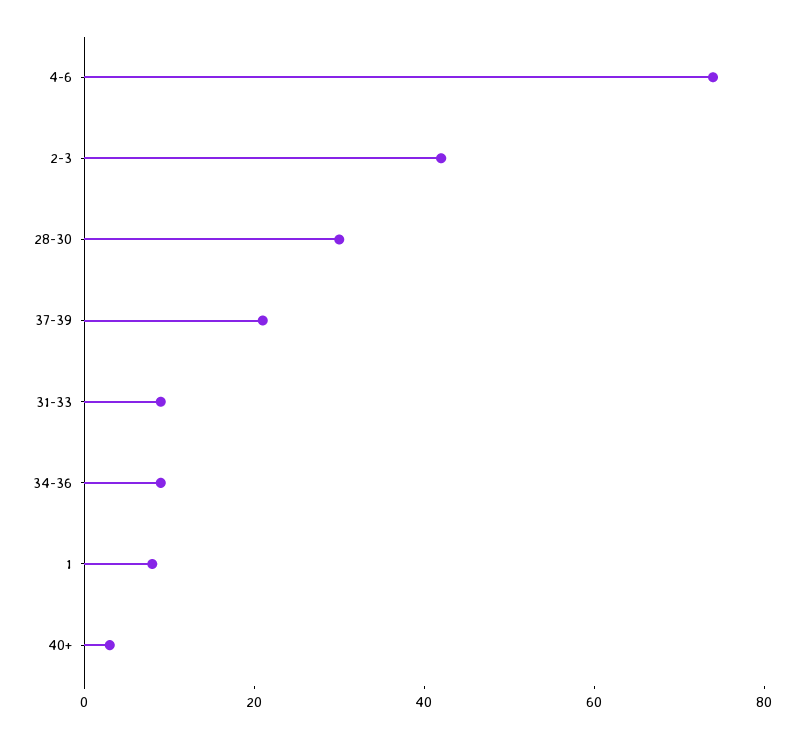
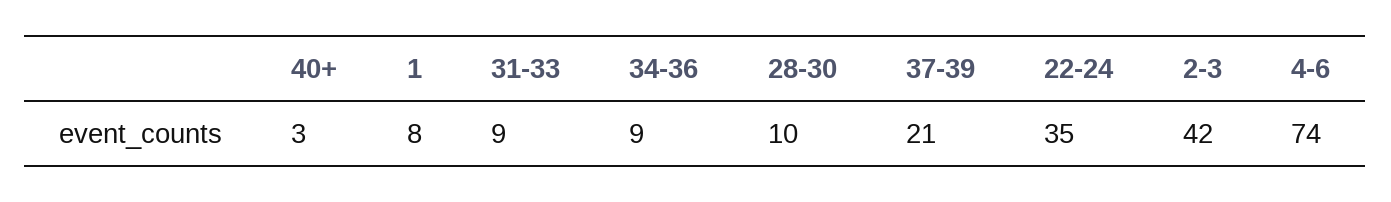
28-30: 30 -> 10
22-24: none -> 35

